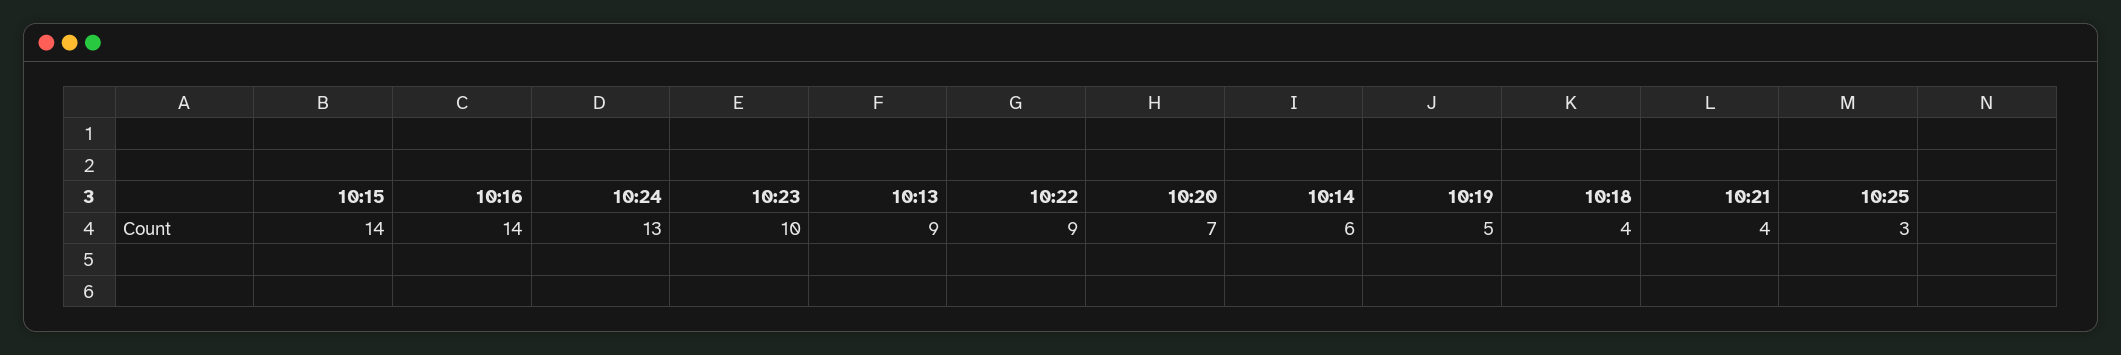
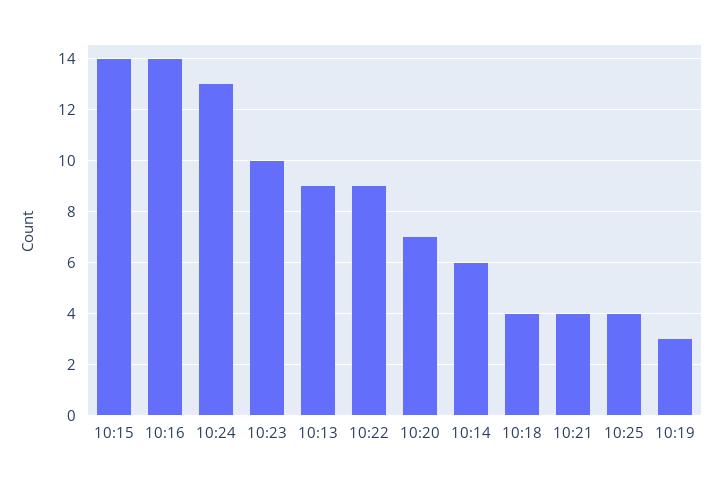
10:19: 5 -> 3
10:25: 3 -> 4

